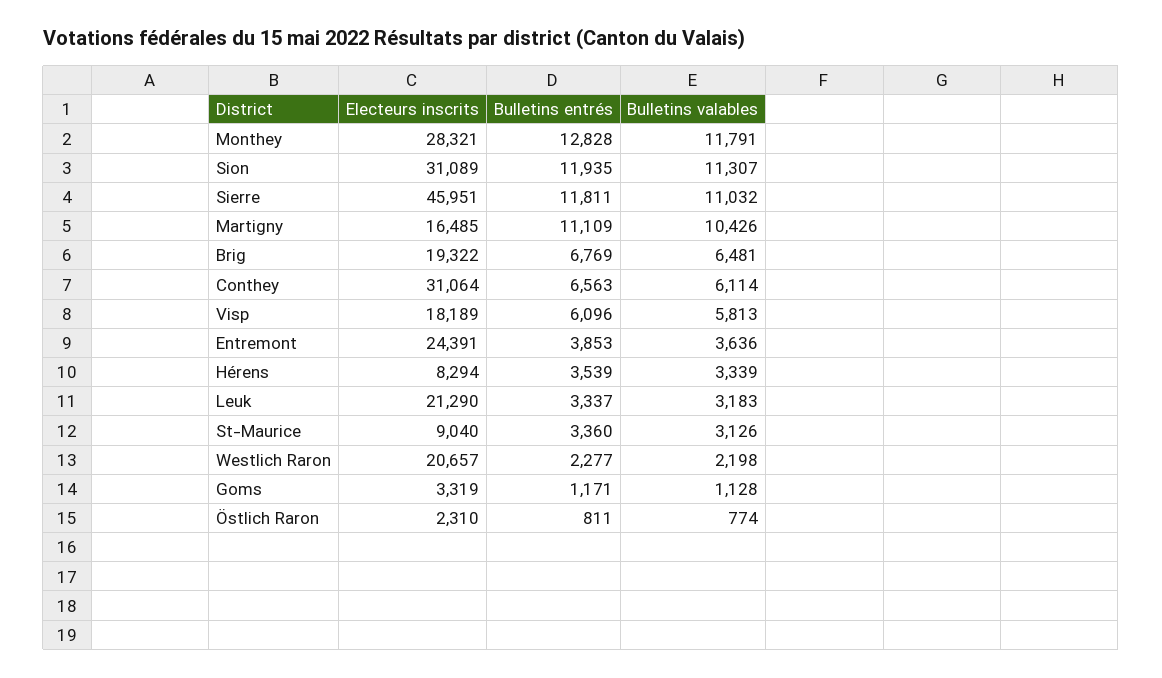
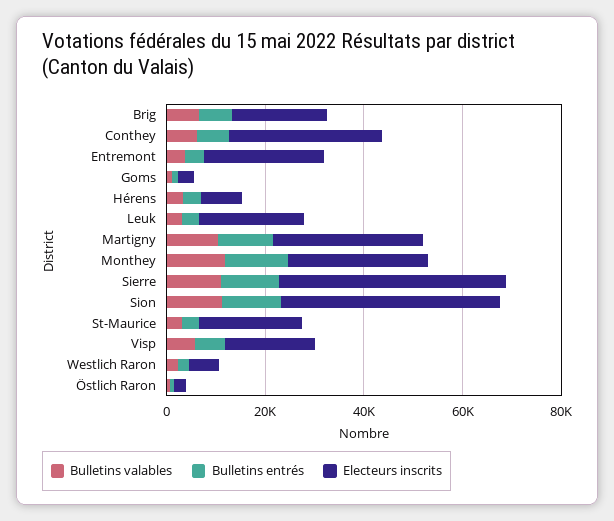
Electeurs inscrits, Sion: 31089 -> 45000
Electeurs inscrits, Martigny: 16485 -> 30000
Electeurs inscrits, St-Maurice: 9040 -> 20000
Electeurs inscrits, Westlich Raron: 20657 -> 5000

